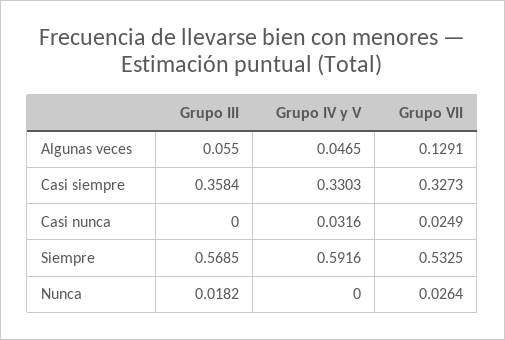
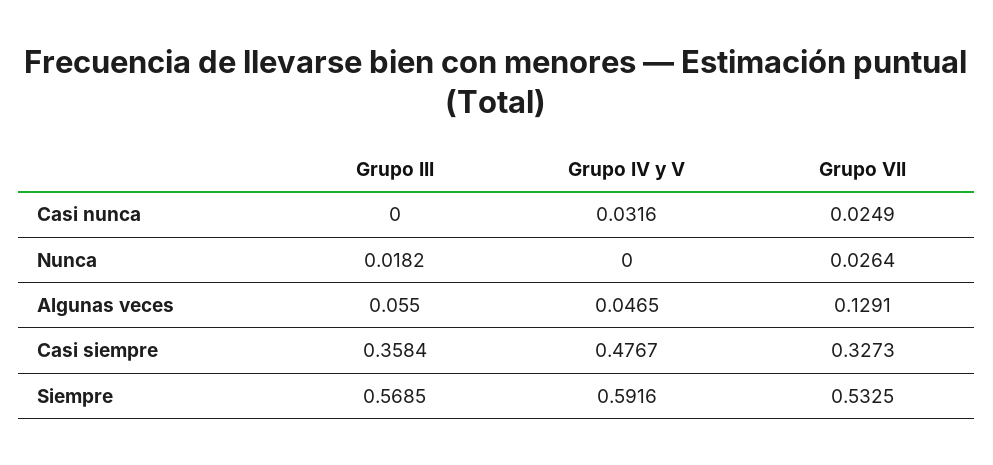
Grupo IV y V, Casi siempre: 0.3303 -> 0.4767

